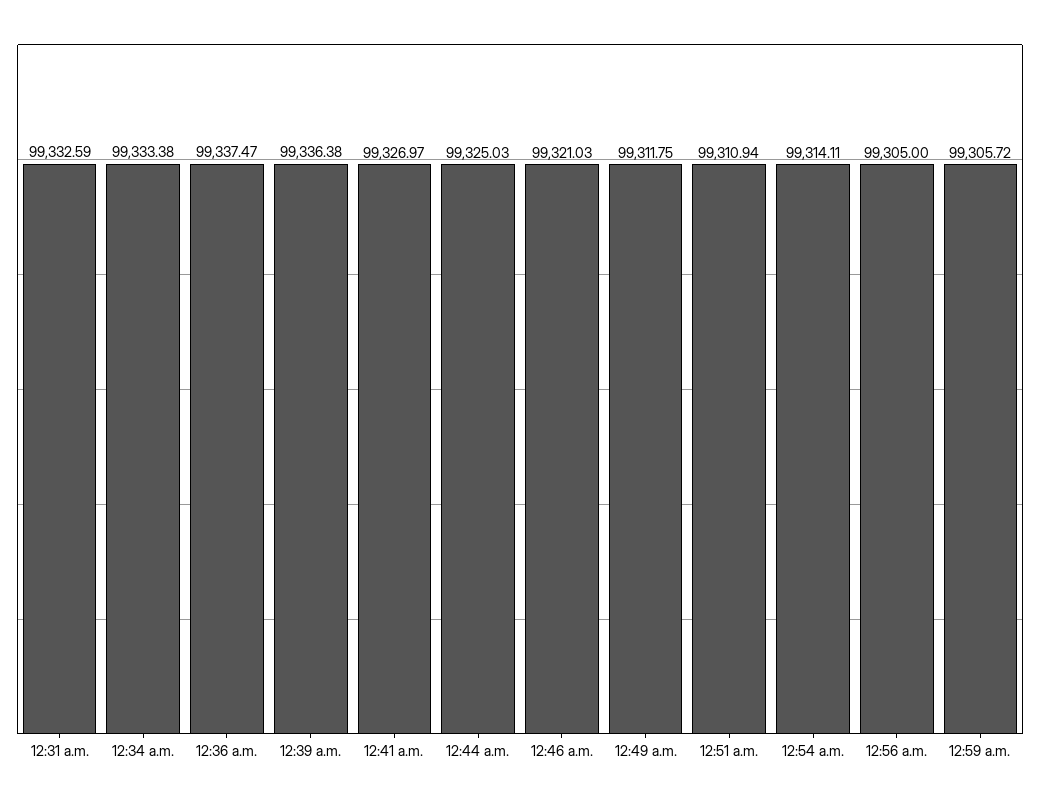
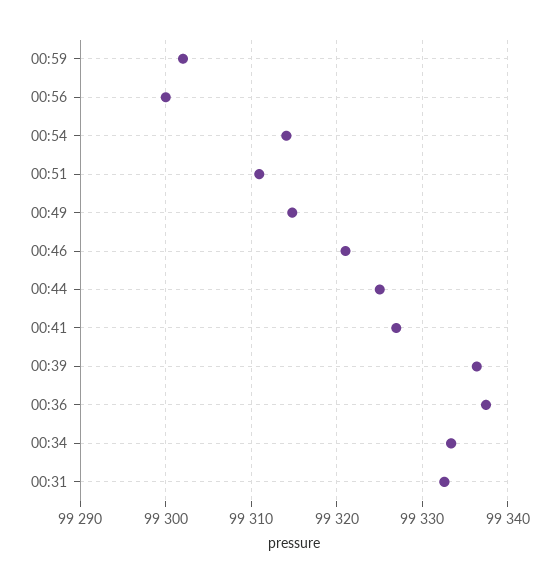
12:49 a.m.: 99311.75 -> 99315
12:56 a.m.: 99305 -> 99300
12:59 a.m.: 99305.72 -> 99302

